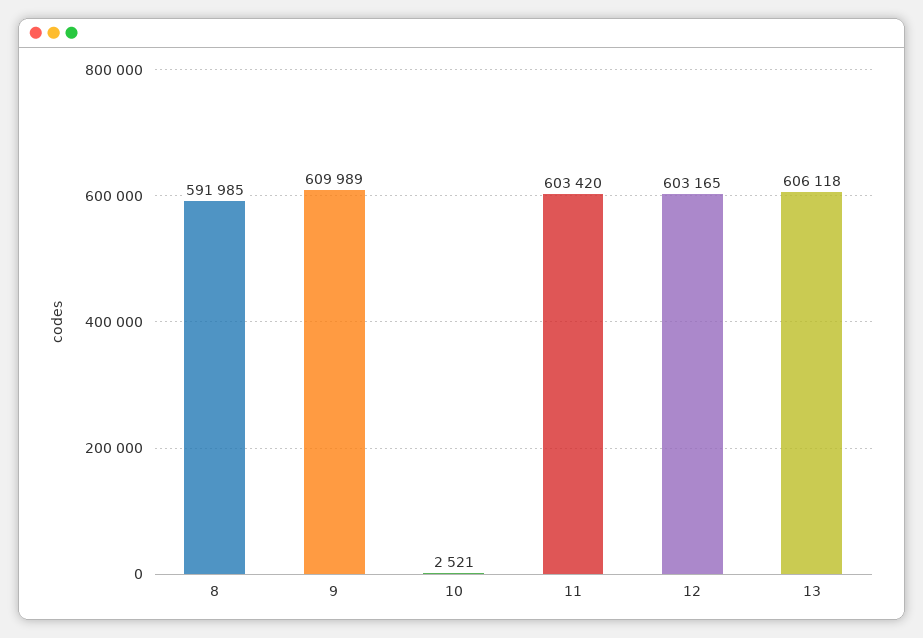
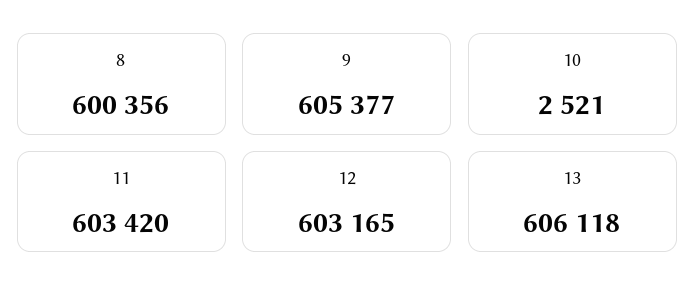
8: 591985 -> 600356
9: 609989 -> 605377

